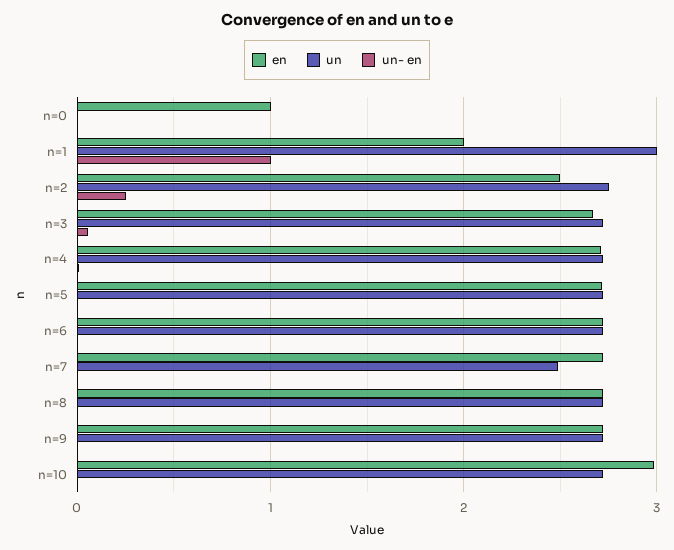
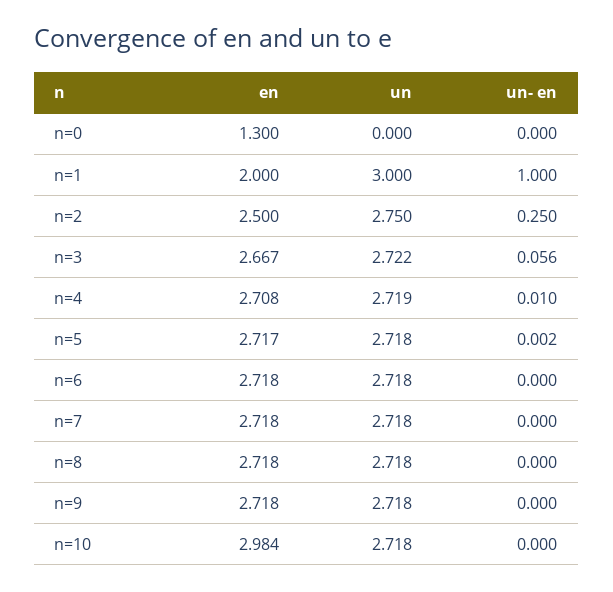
en, n=0: 1 -> 1.3
un, n=7: 2.5 -> 2.718

